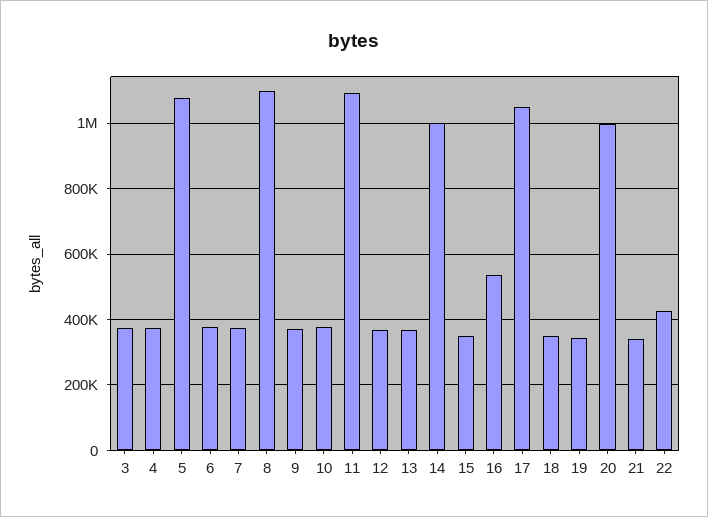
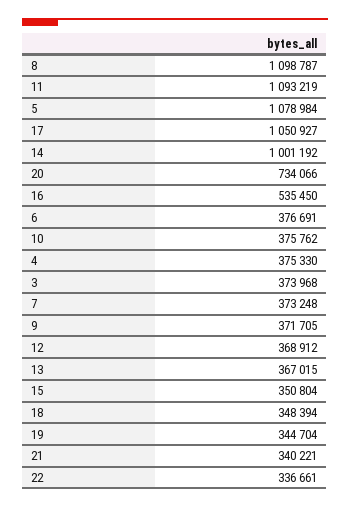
20: 1000000 -> 734066
22: 420000 -> 336661

